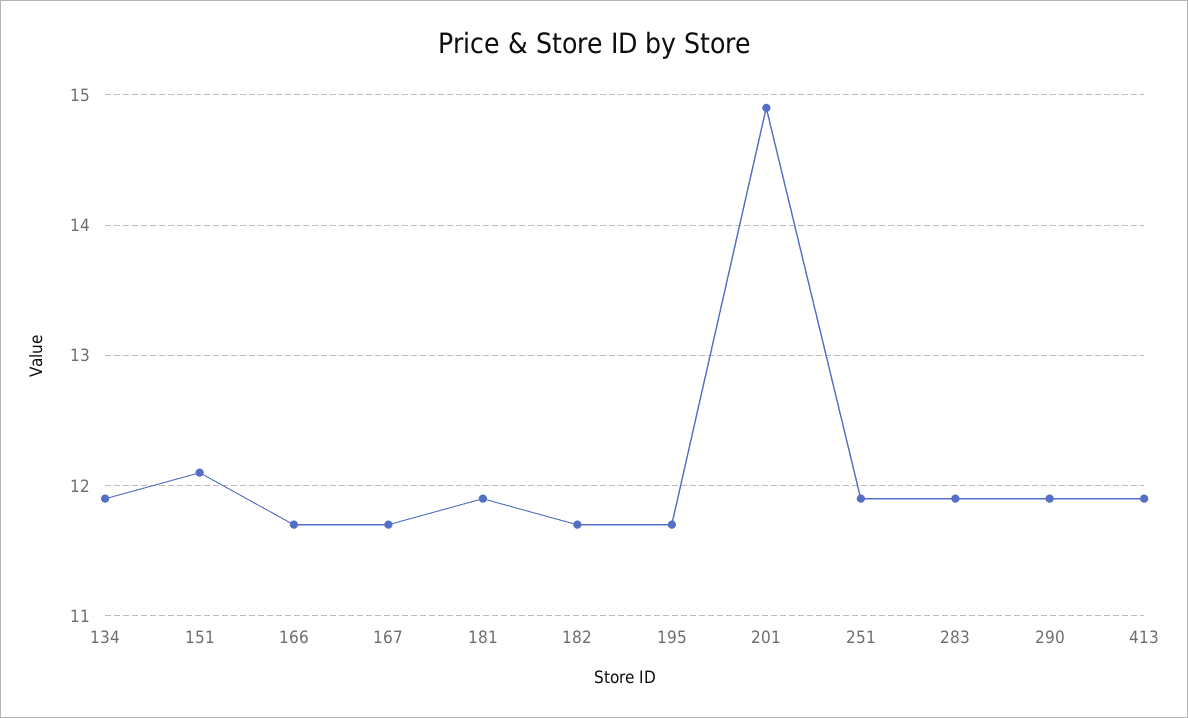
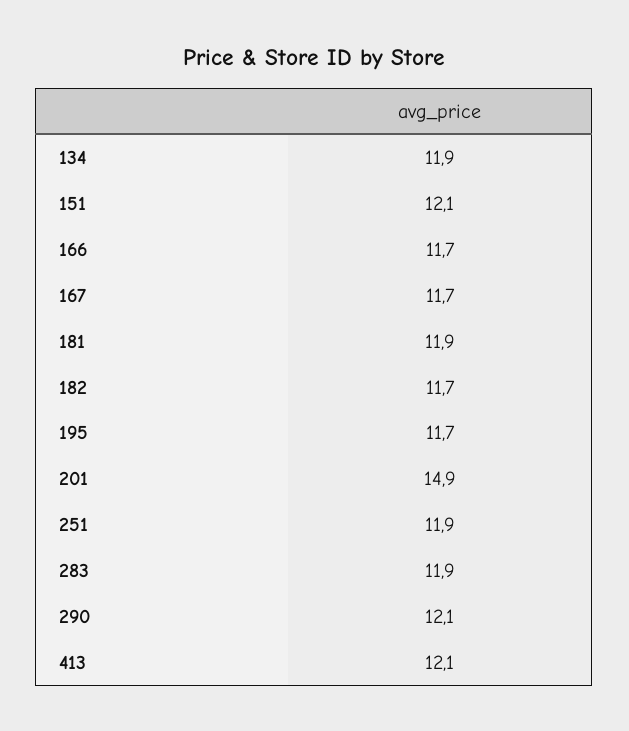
290: 11.9 -> 12.1
413: 11.9 -> 12.1

